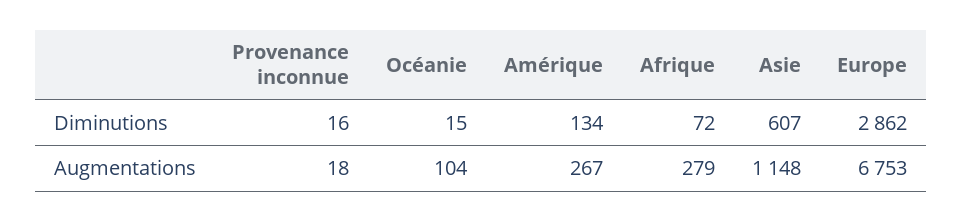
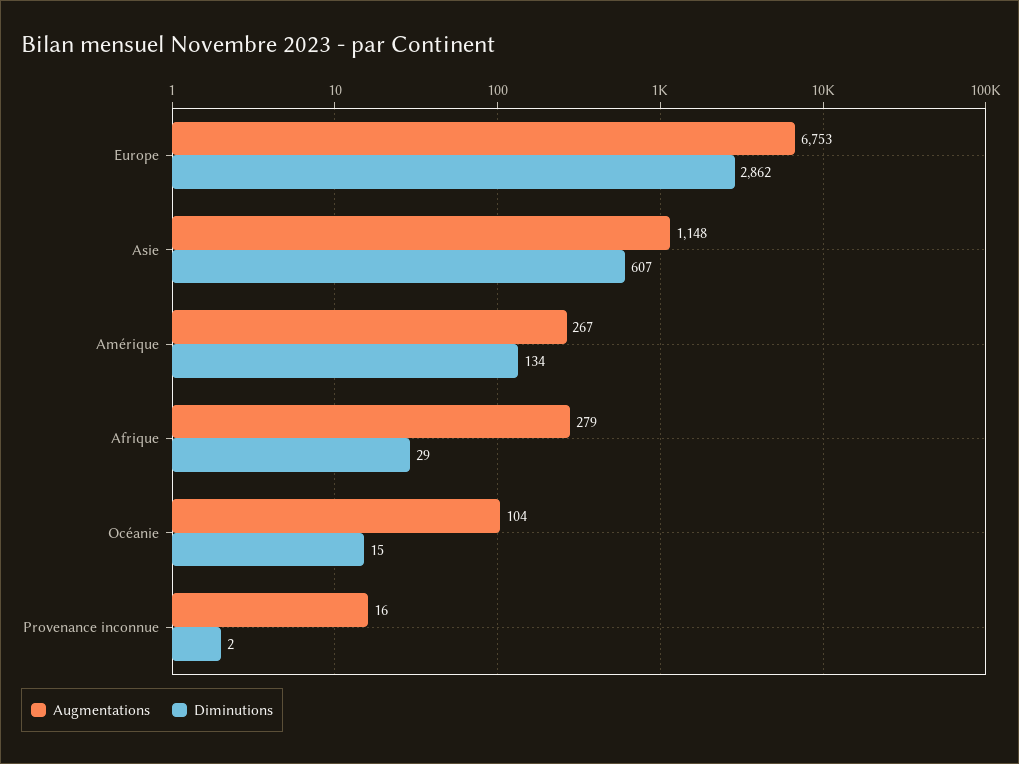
Diminutions, Provenance inconnue: 16 -> 2
Diminutions, Afrique: 72 -> 29
Augmentations, Provenance inconnue: 18 -> 16

